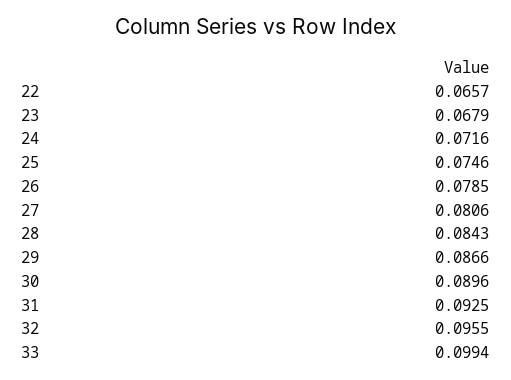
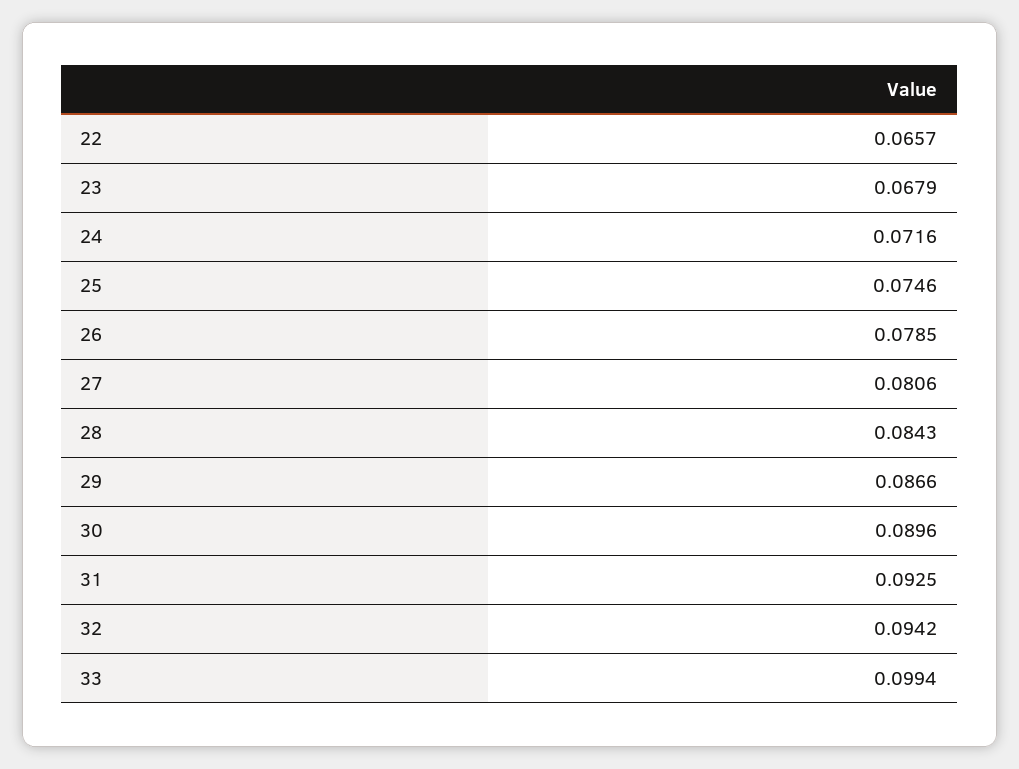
32: 0.0955 -> 0.0942

